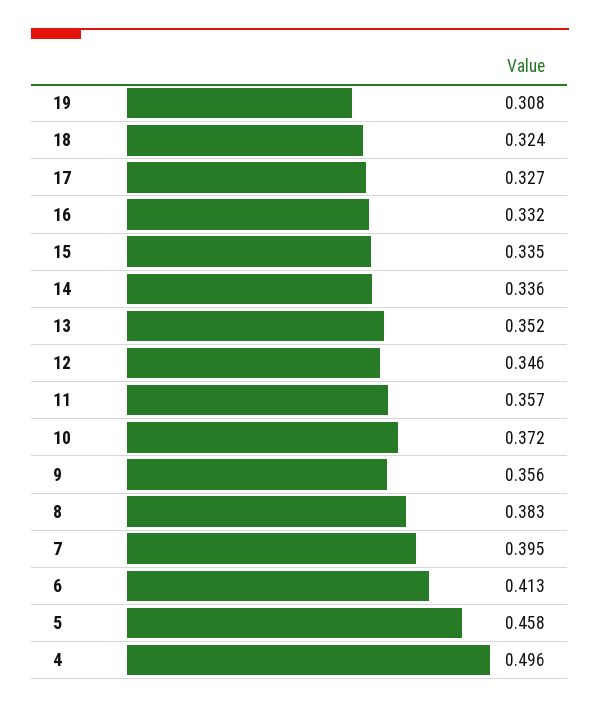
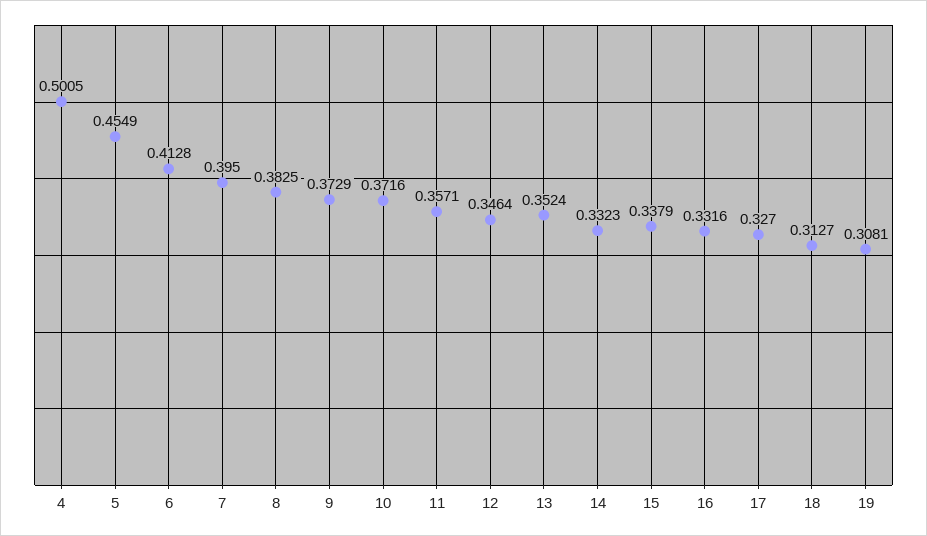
18: 0.324 -> 0.3127
15: 0.335 -> 0.3379
14: 0.336 -> 0.3323
9: 0.356 -> 0.3729
5: 0.458 -> 0.4549
4: 0.496 -> 0.5005

